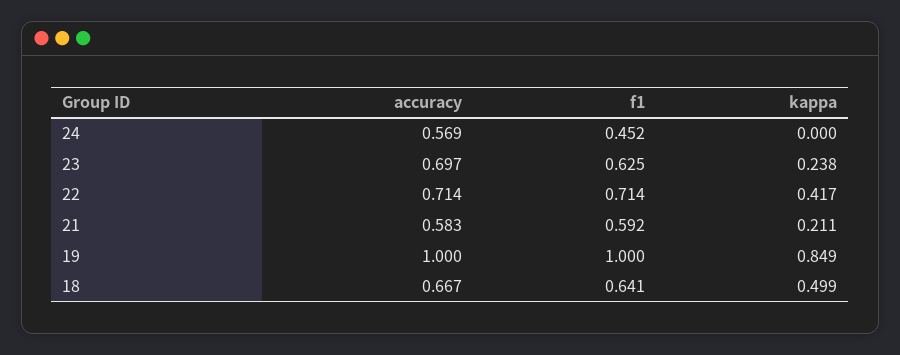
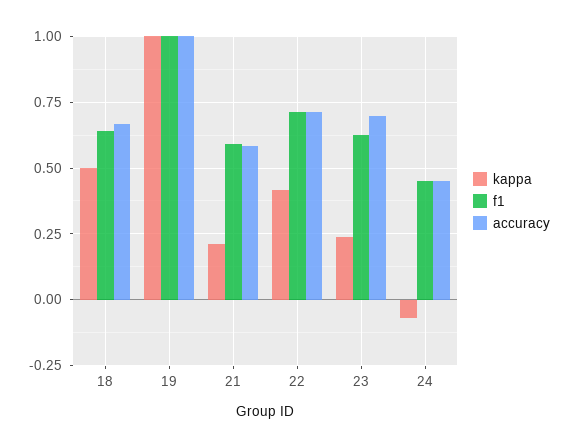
accuracy, 24: 0.569 -> 0.45
kappa, 24: 0 -> -0.075
kappa, 19: 0.849 -> 1

